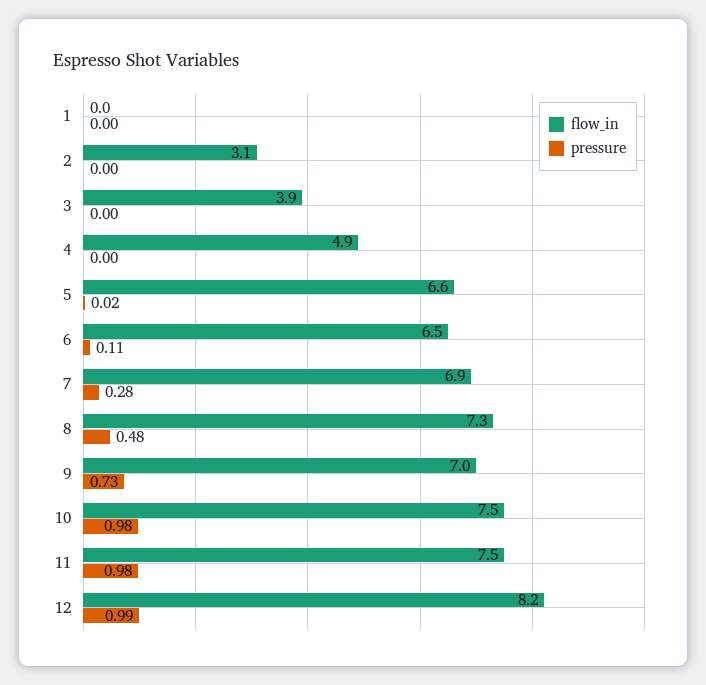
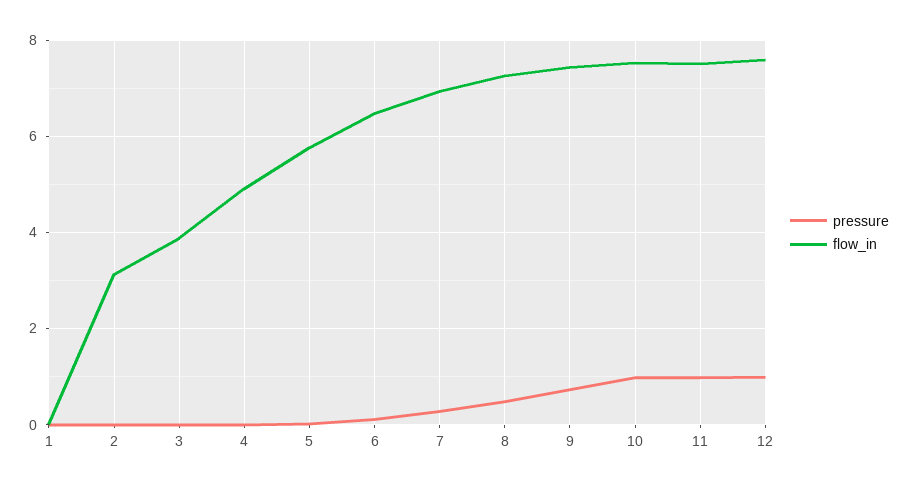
flow_in, 5: 6.6 -> 5.8
flow_in, 9: 7 -> 7.4
flow_in, 12: 8.2 -> 7.6

